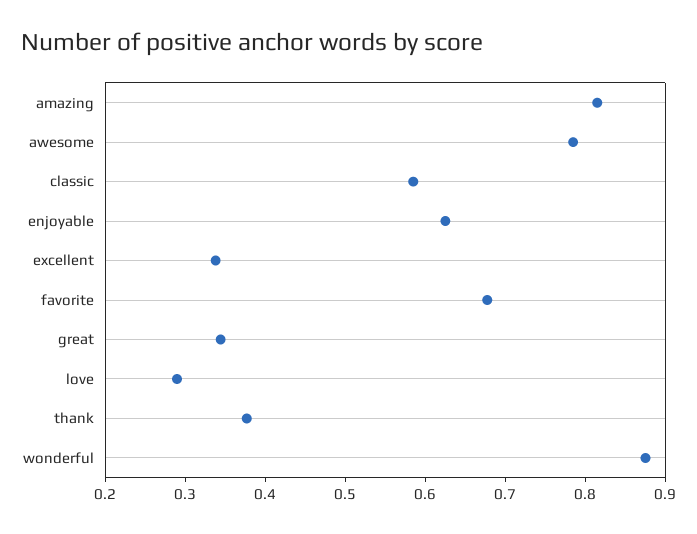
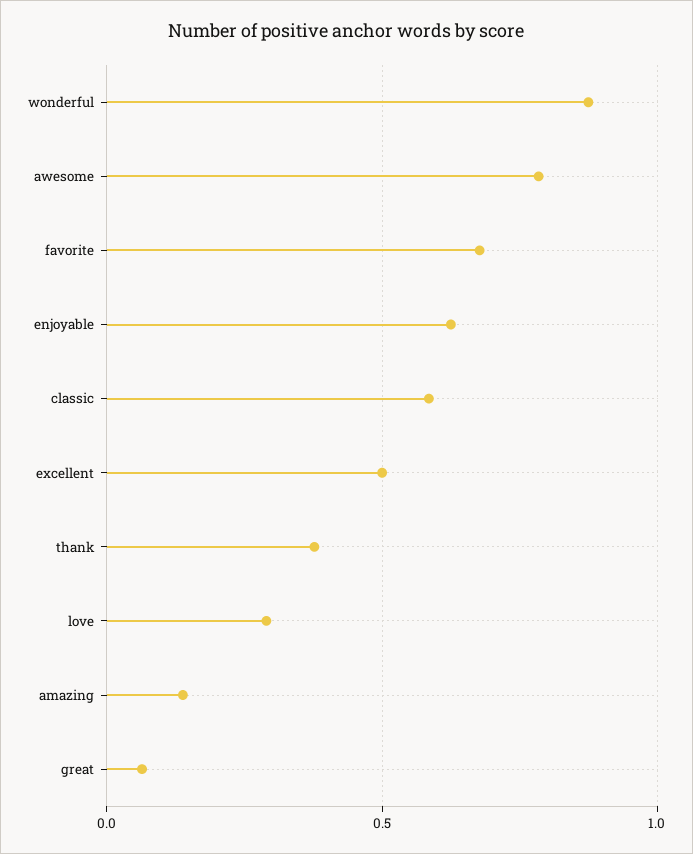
amazing: 0.82 -> 0.15
excellent: 0.34 -> 0.5
great: 0.34 -> 0.05

